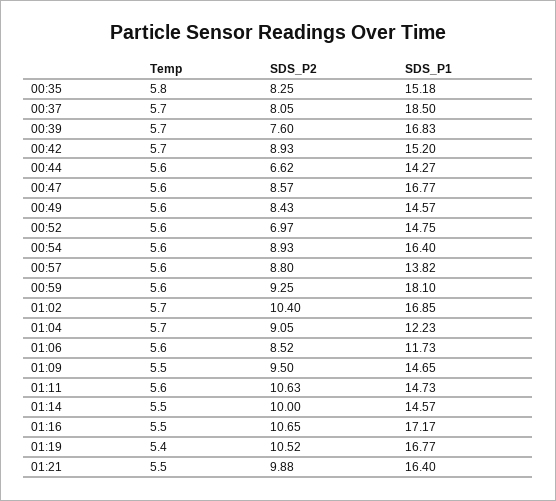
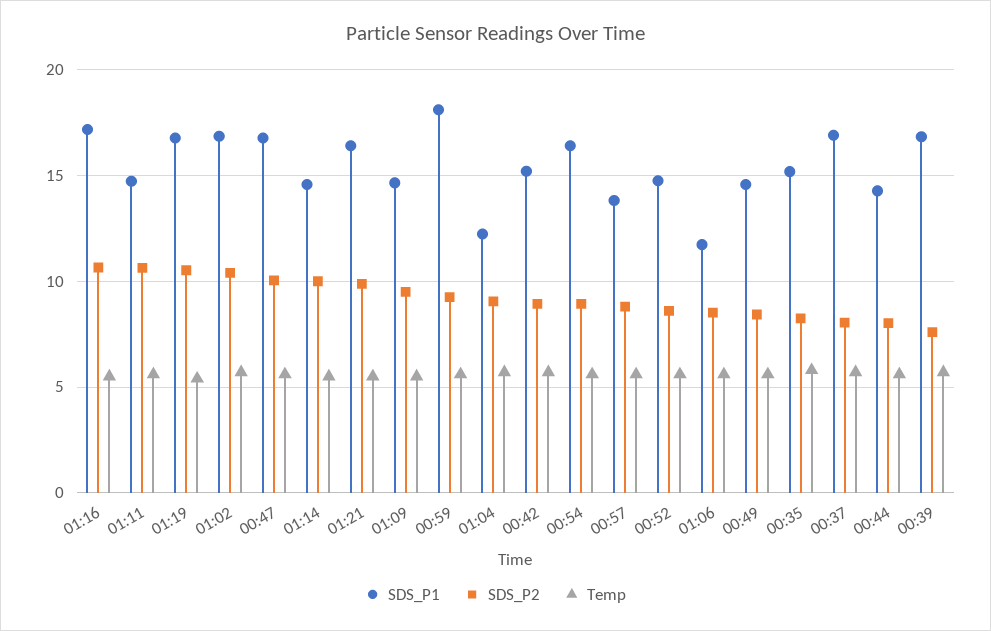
SDS_P1, 00:37: 18.5 -> 17
SDS_P2, 00:44: 6.62 -> 8
SDS_P2, 00:47: 8.57 -> 10
SDS_P2, 00:52: 6.97 -> 8.5

